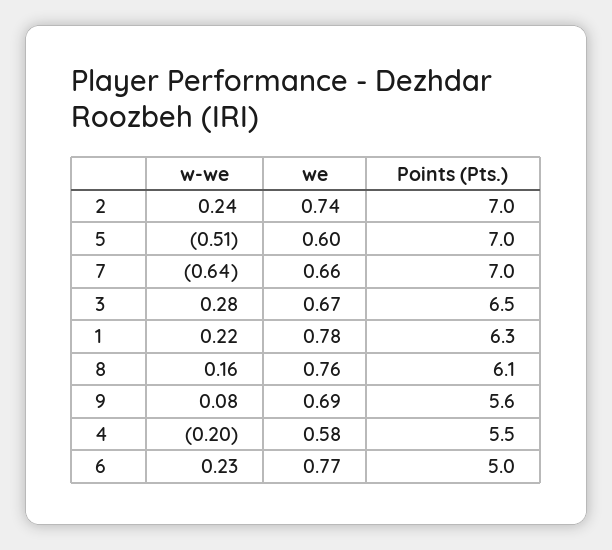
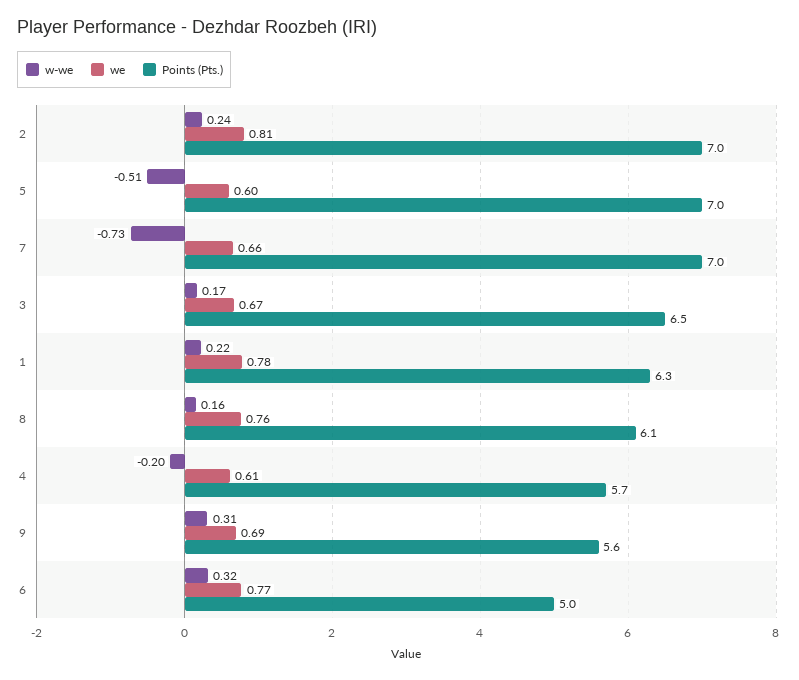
we, 2: 0.74 -> 0.81
w-we, 7: -0.64 -> -0.73
w-we, 3: 0.28 -> 0.17
w-we, 9: 0.08 -> 0.31
we, 4: 0.58 -> 0.61
Points (Pts.), 4: 5.5 -> 5.7
w-we, 6: 0.23 -> 0.32

